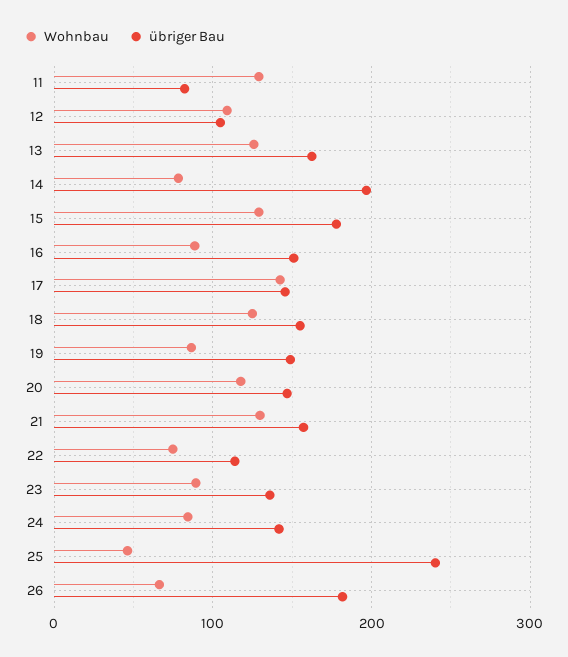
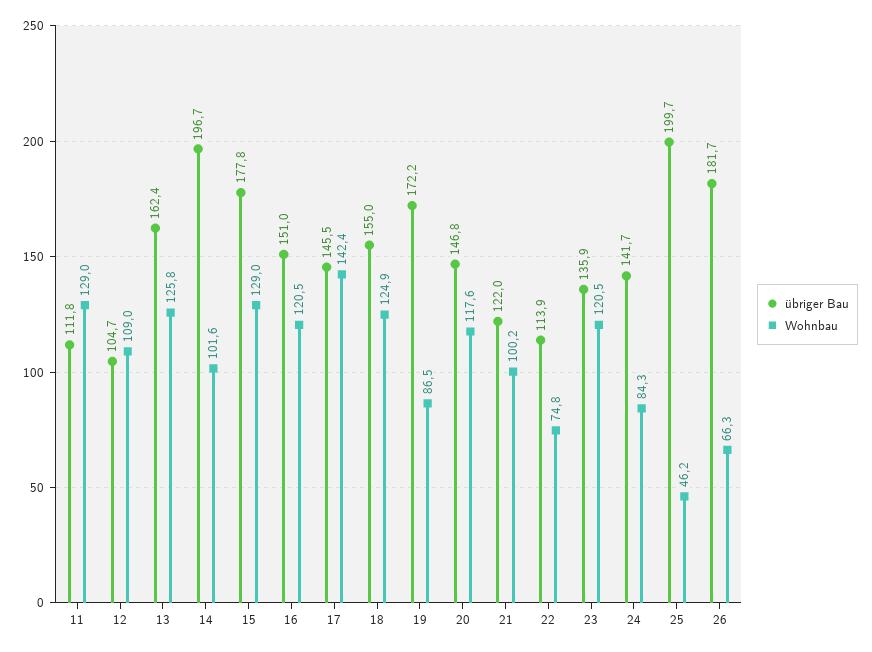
übriger Bau, 11: 80 -> 111.8
Wohnbau, 14: 80 -> 101.6
Wohnbau, 16: 90 -> 120.5
übriger Bau, 19: 150 -> 172.2
Wohnbau, 21: 130 -> 100.2
übriger Bau, 21: 160 -> 122
Wohnbau, 23: 90 -> 120.5
übriger Bau, 25: 240 -> 199.7

